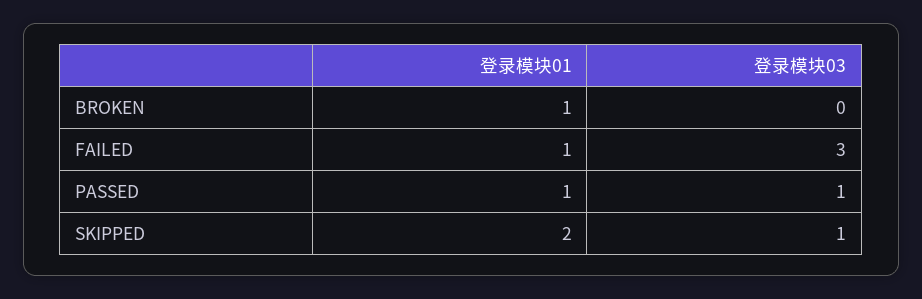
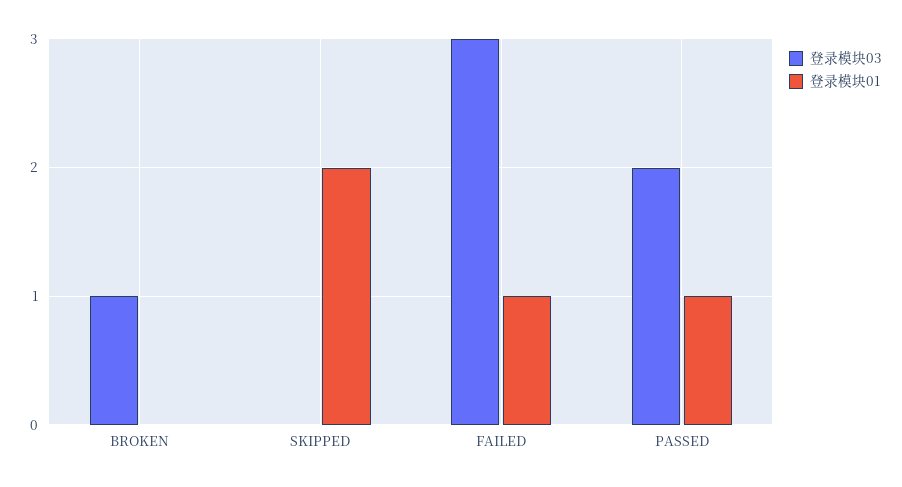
登录模块01, BROKEN: 1 -> 0
登录模块03, BROKEN: 0 -> 1
登录模块03, PASSED: 1 -> 2
登录模块03, SKIPPED: 1 -> 0

